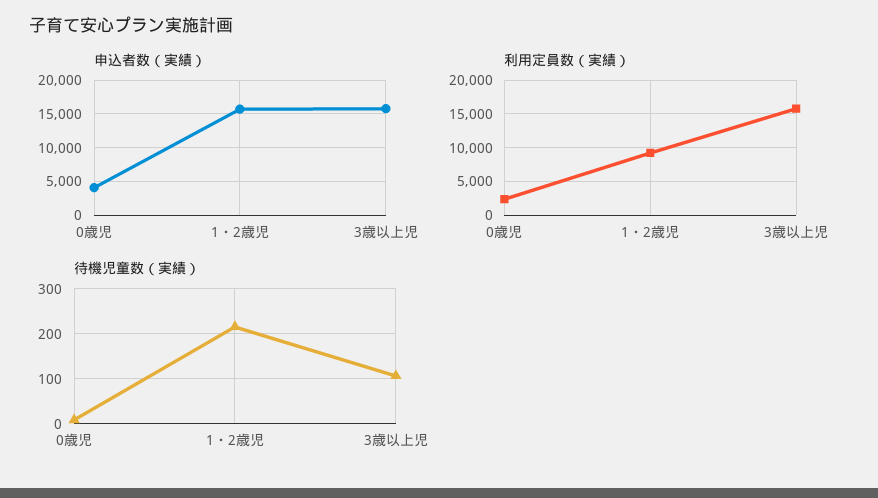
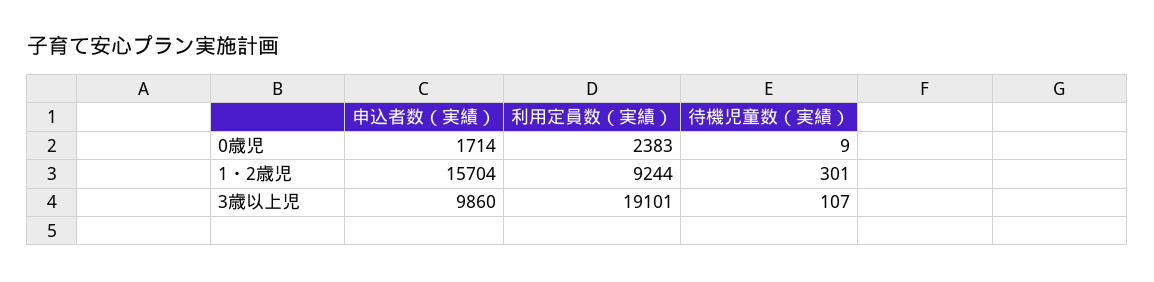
申込者数（実績）, 0歳児: 4000 -> 1714
申込者数（実績）, 3歳以上児: 16000 -> 9860
利用定員数（実績）, 3歳以上児: 16000 -> 19101
待機児童数（実績）, 1・2歳児: 220 -> 301

